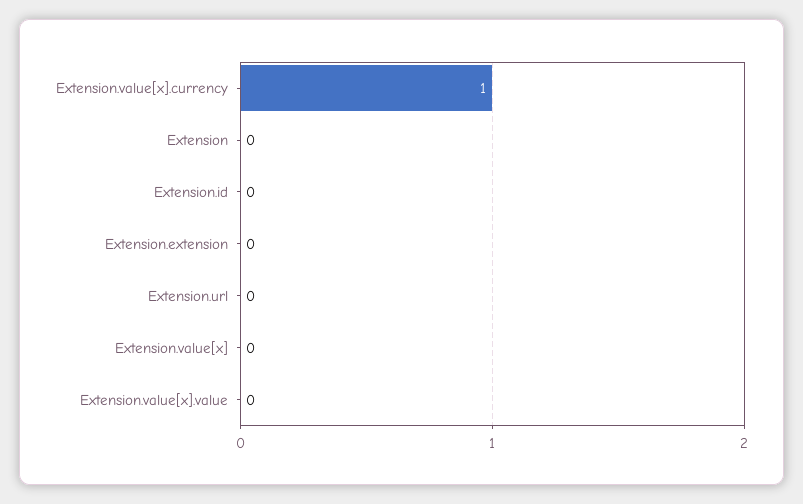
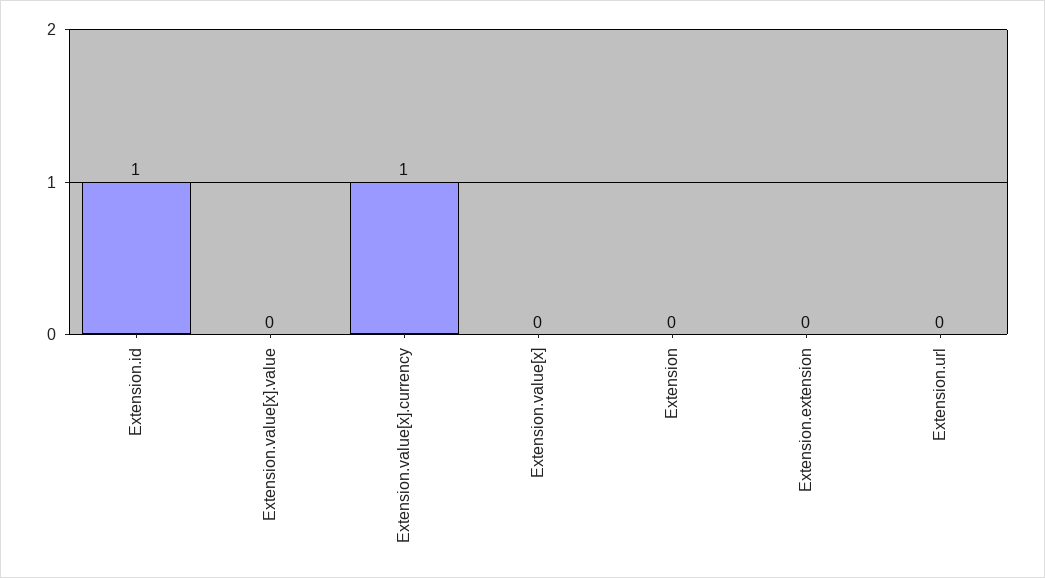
Extension.id: 0 -> 1

